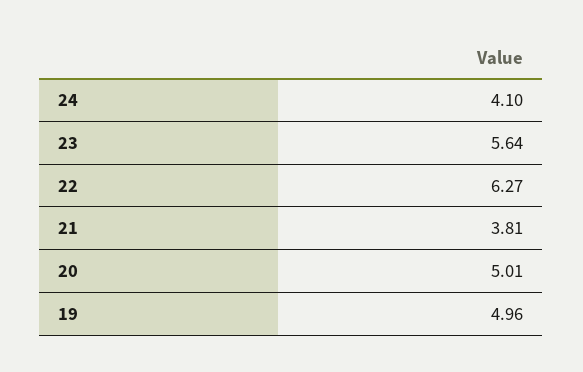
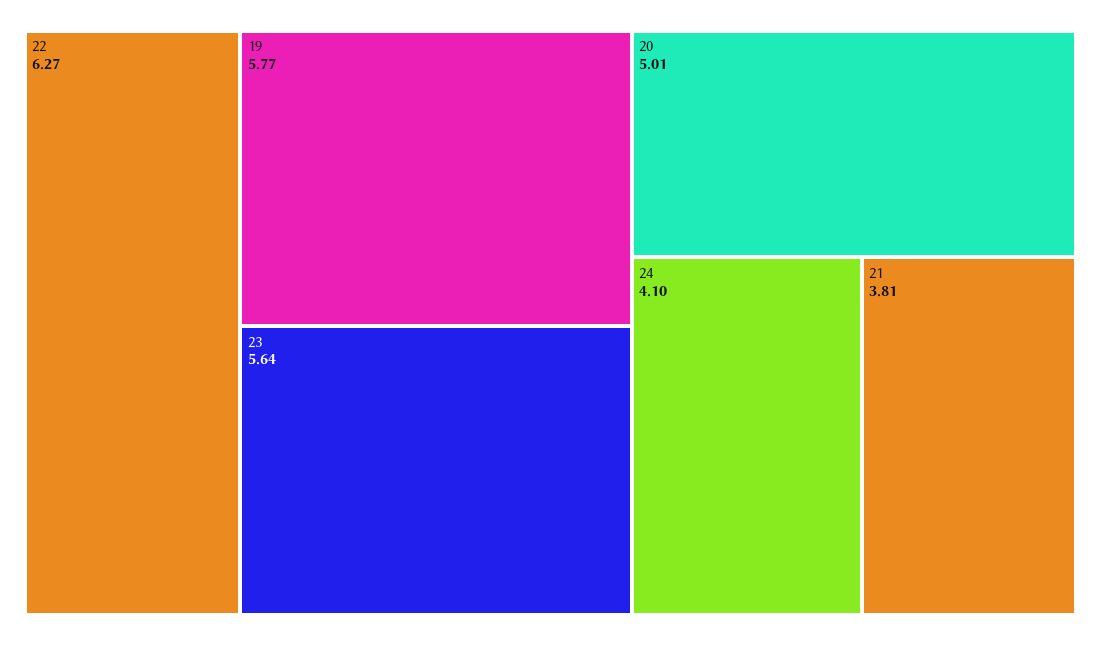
19: 4.96 -> 5.77

